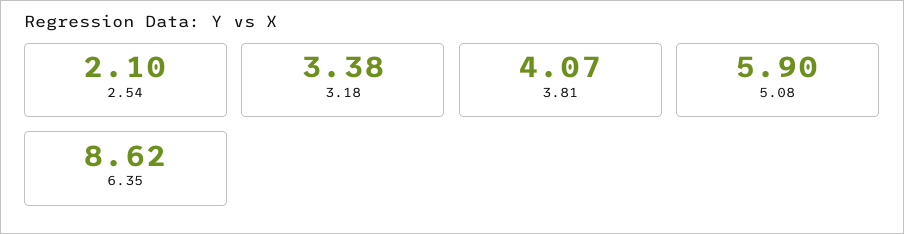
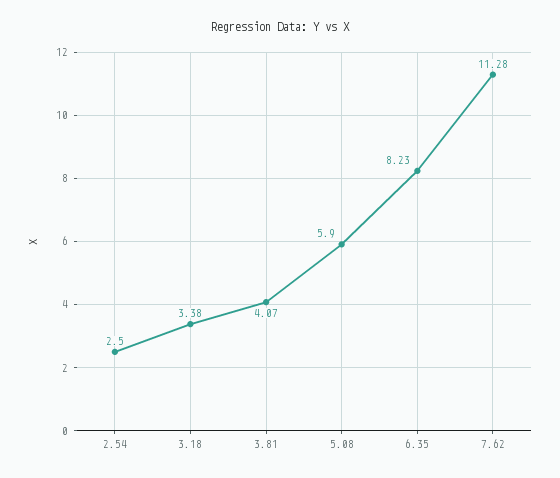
2.54: 2.1 -> 2.5
6.35: 8.62 -> 8.23
7.62: none -> 11.28

